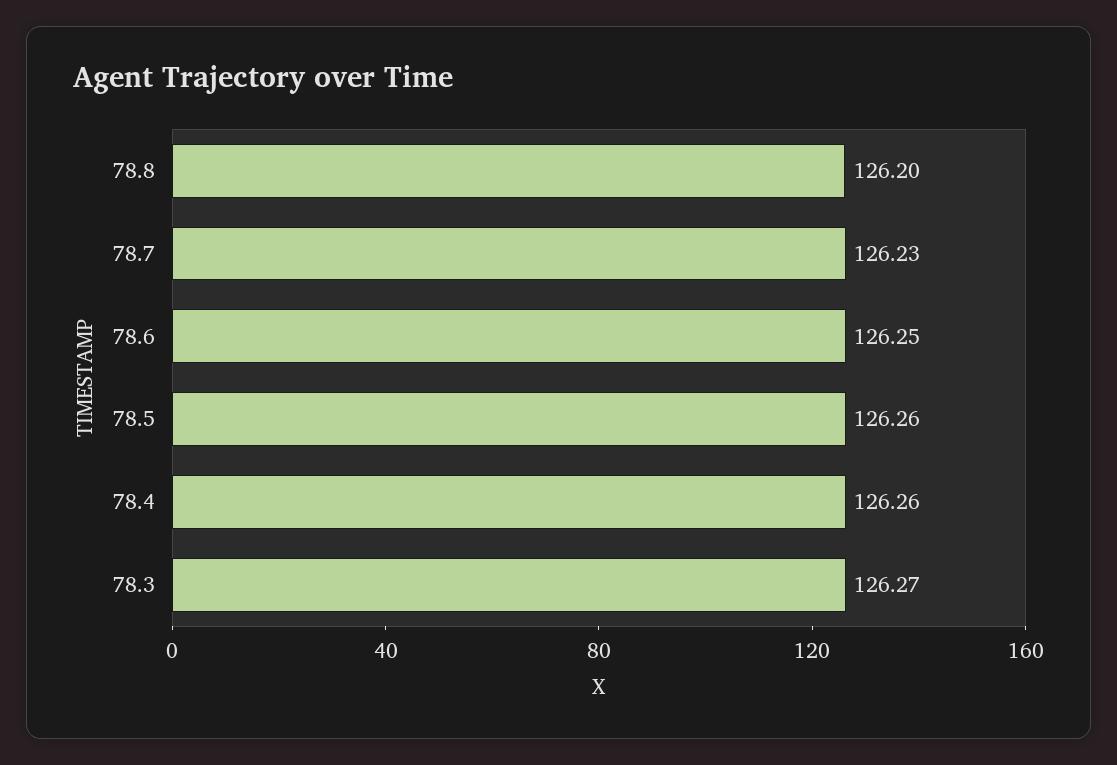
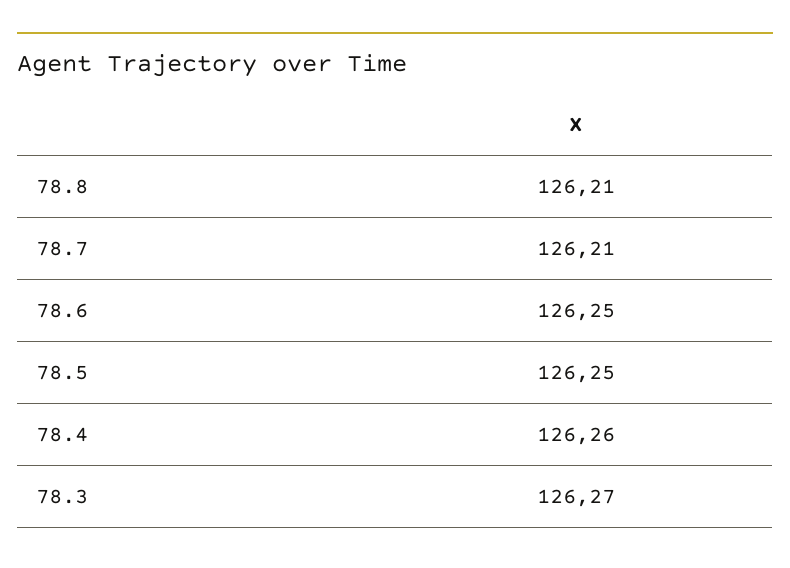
78.8: 126.2 -> 126.21
78.7: 126.23 -> 126.21
78.5: 126.26 -> 126.25

